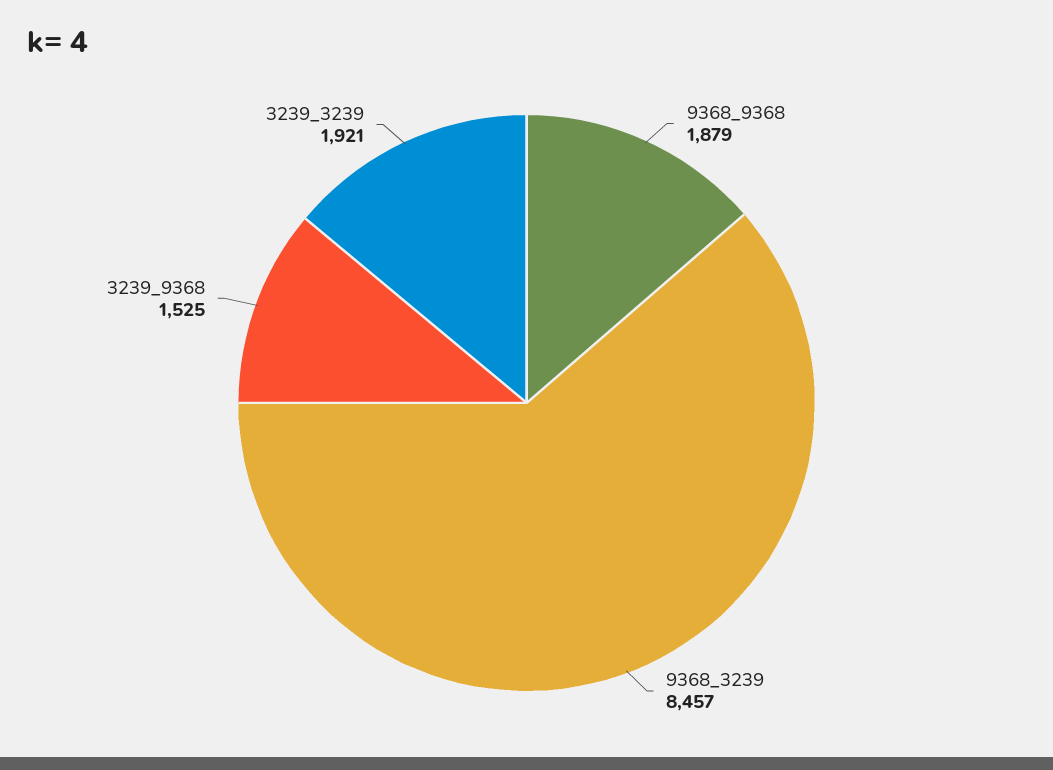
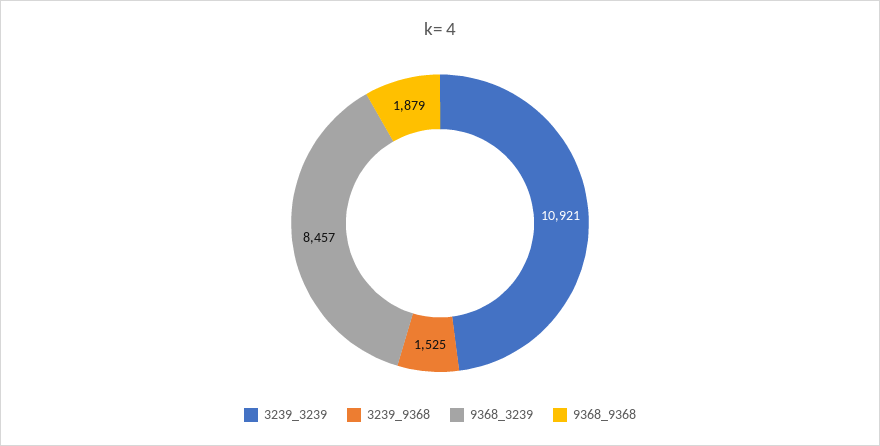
3239_3239: 1921 -> 10921

